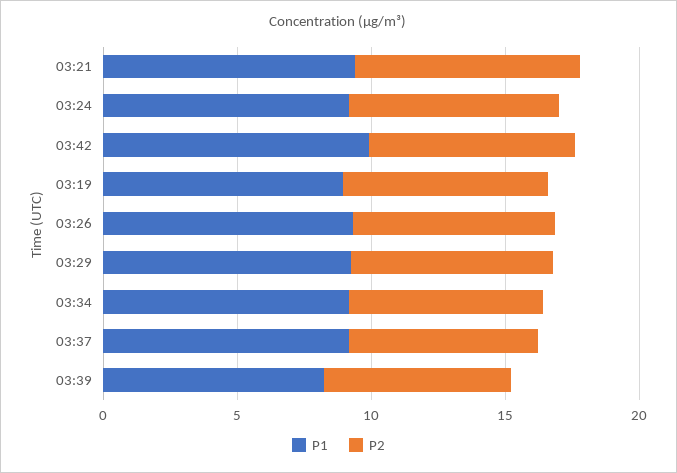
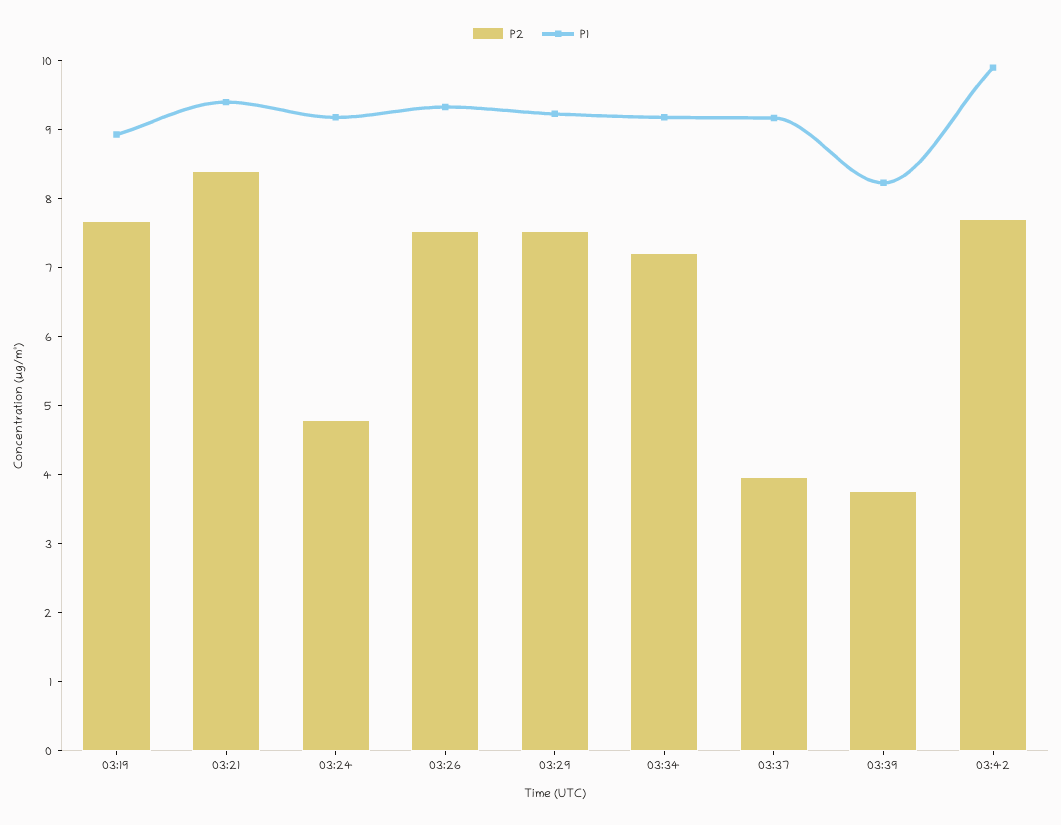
P2, 03:24: 8 -> 4.8
P2, 03:37: 7 -> 4
P2, 03:39: 7 -> 3.8

